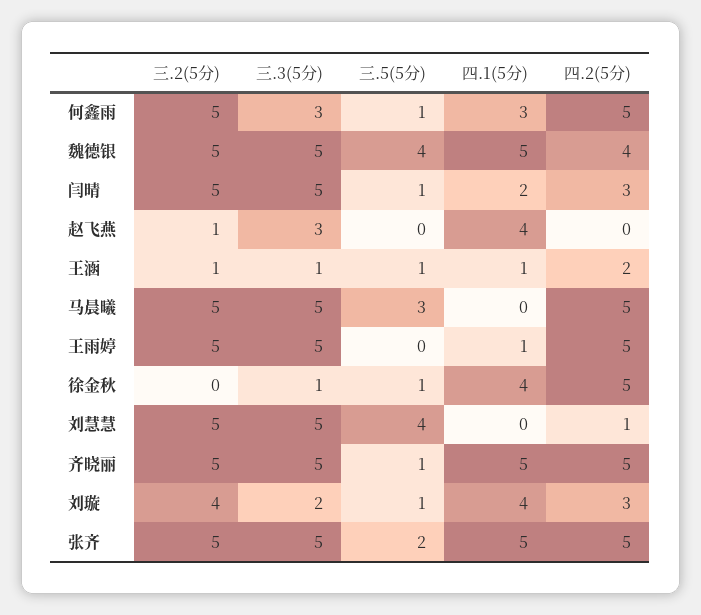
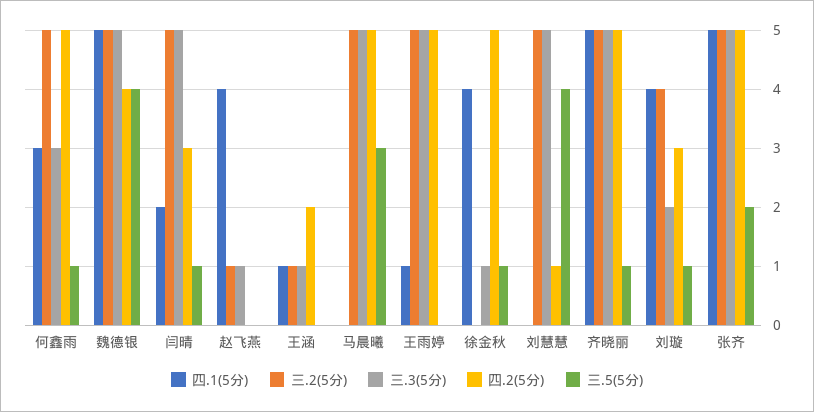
三.3(5分), 赵飞燕: 3 -> 1
三.5(5分), 王涵: 1 -> 0

